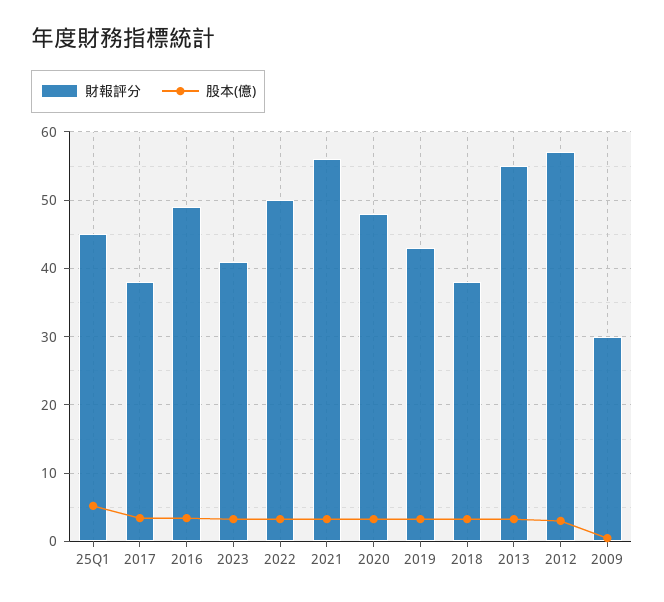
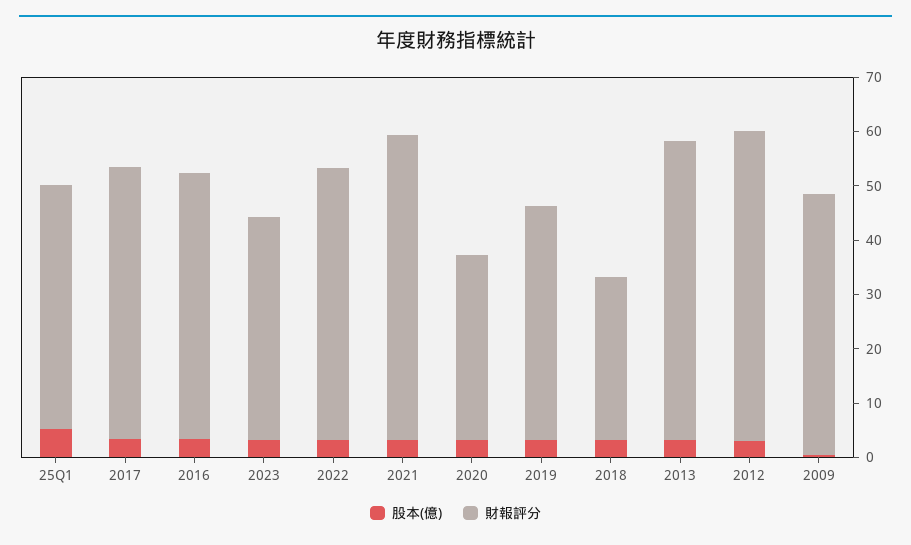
財報評分, 2017: 38 -> 50
財報評分, 2020: 48 -> 34
財報評分, 2018: 38 -> 30
財報評分, 2009: 30 -> 48

